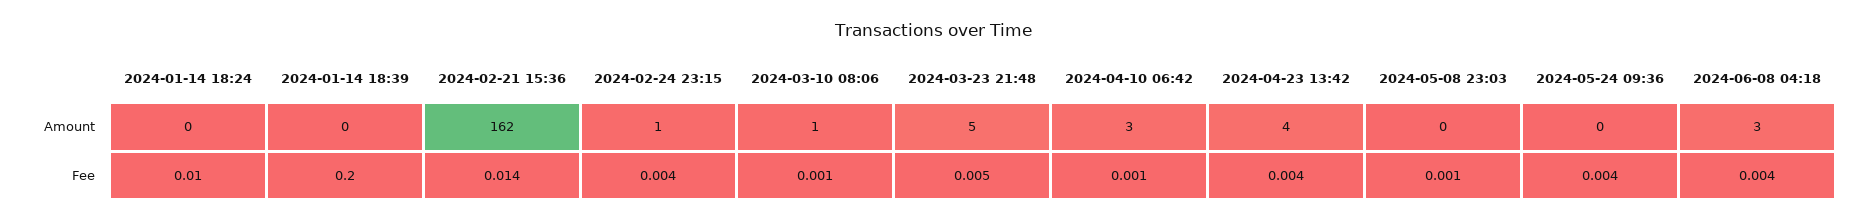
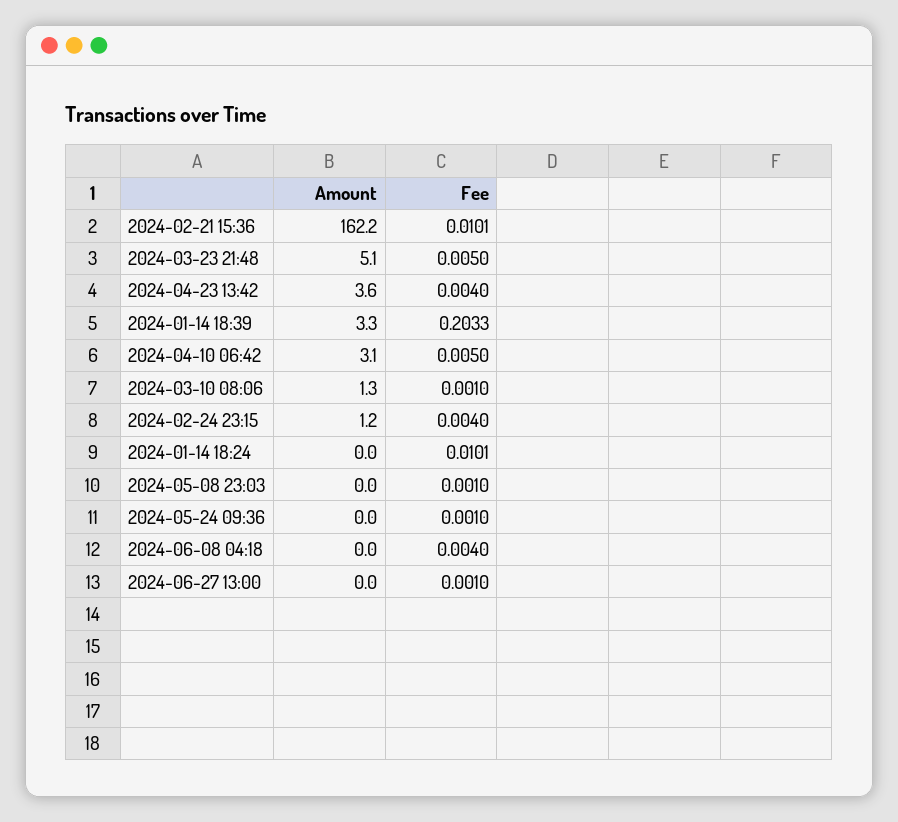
2024-01-14 18:39, Amount: 0 -> 3.3
2024-06-08 04:18, Amount: 3 -> 0
2024-01-14 18:39, Fee: 0.2 -> 0.2033
2024-02-21 15:36, Fee: 0.014 -> 0.0101
2024-04-10 06:42, Fee: 0.001 -> 0.005
2024-05-24 09:36, Fee: 0.004 -> 0.001
2024-06-27 13:00, Amount: none -> 0
2024-06-27 13:00, Fee: none -> 0.001

